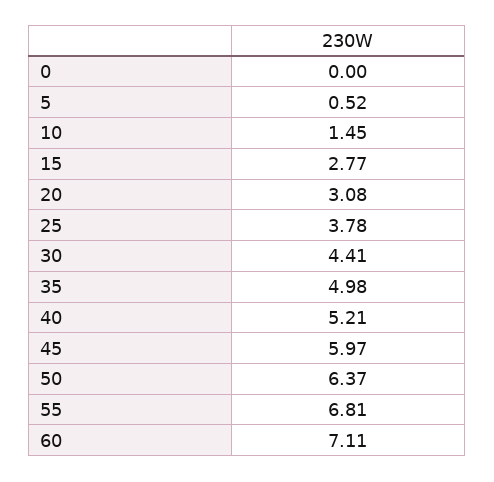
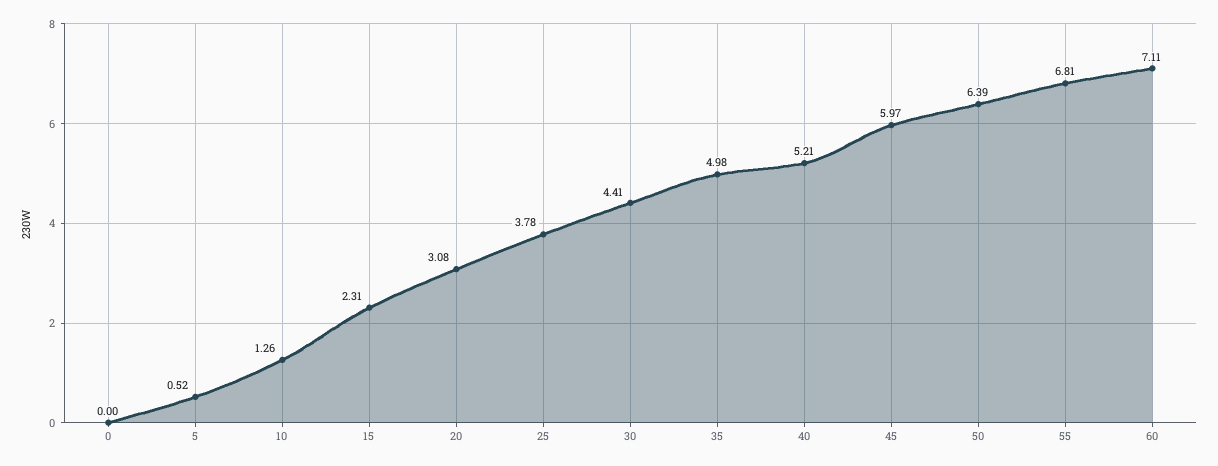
10: 1.45 -> 1.26
15: 2.77 -> 2.31
50: 6.37 -> 6.39

